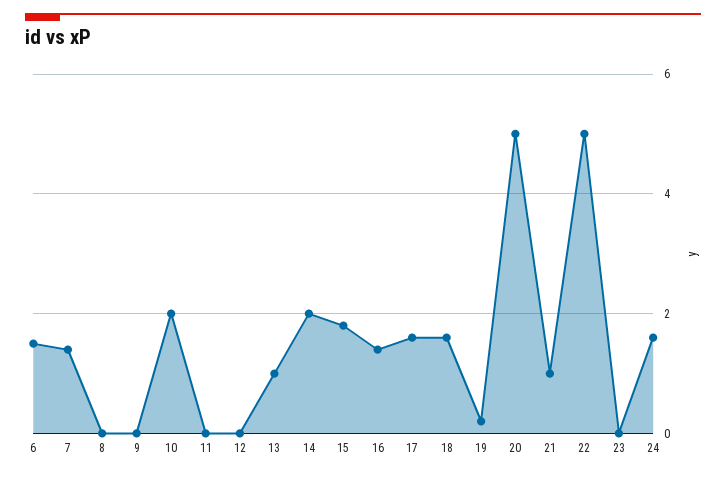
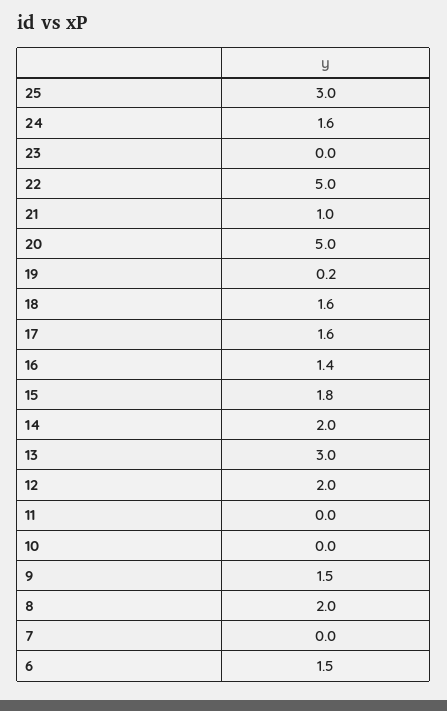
7: 1.5 -> 0
8: 0 -> 2
9: 0 -> 1.5
10: 2 -> 0
12: 0 -> 2
13: 1 -> 3
25: none -> 3

